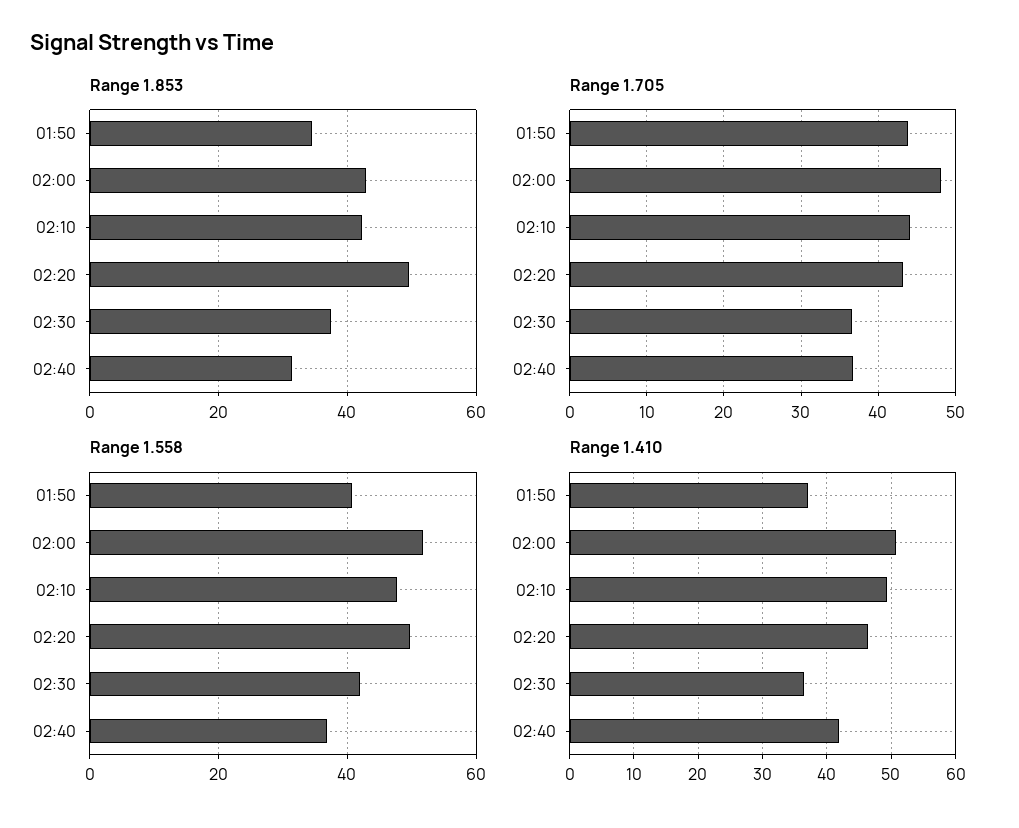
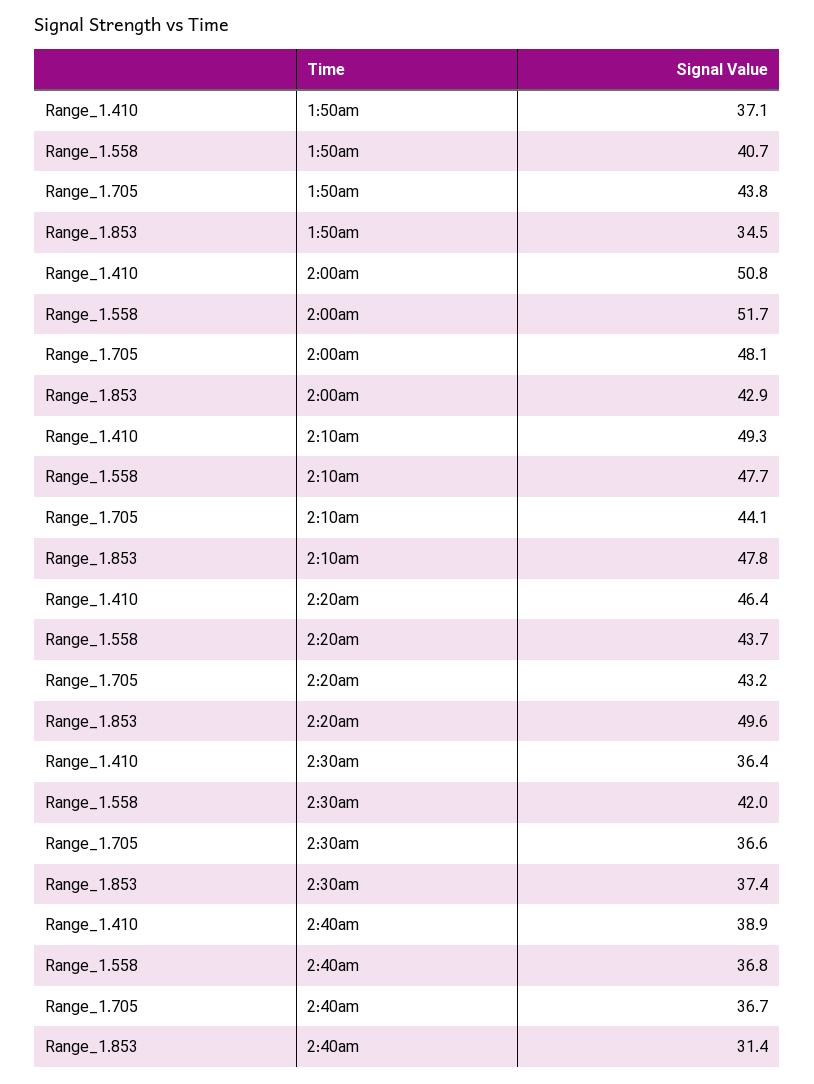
Range 1.853, 02:10: 42 -> 47.8
Range 1.558, 02:20: 50 -> 43.7
Range 1.410, 02:40: 42 -> 38.9

